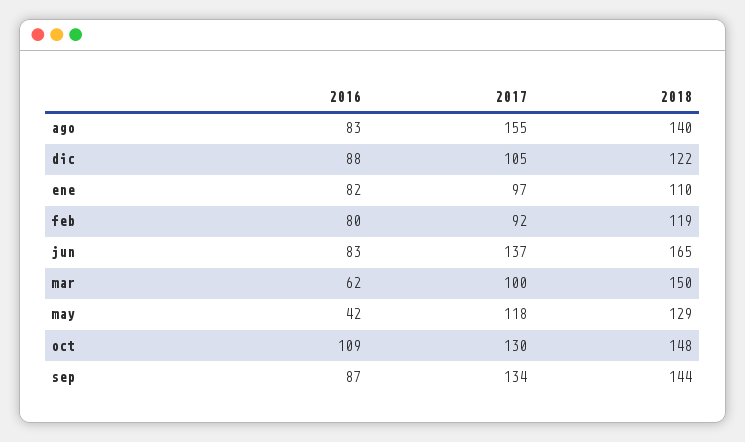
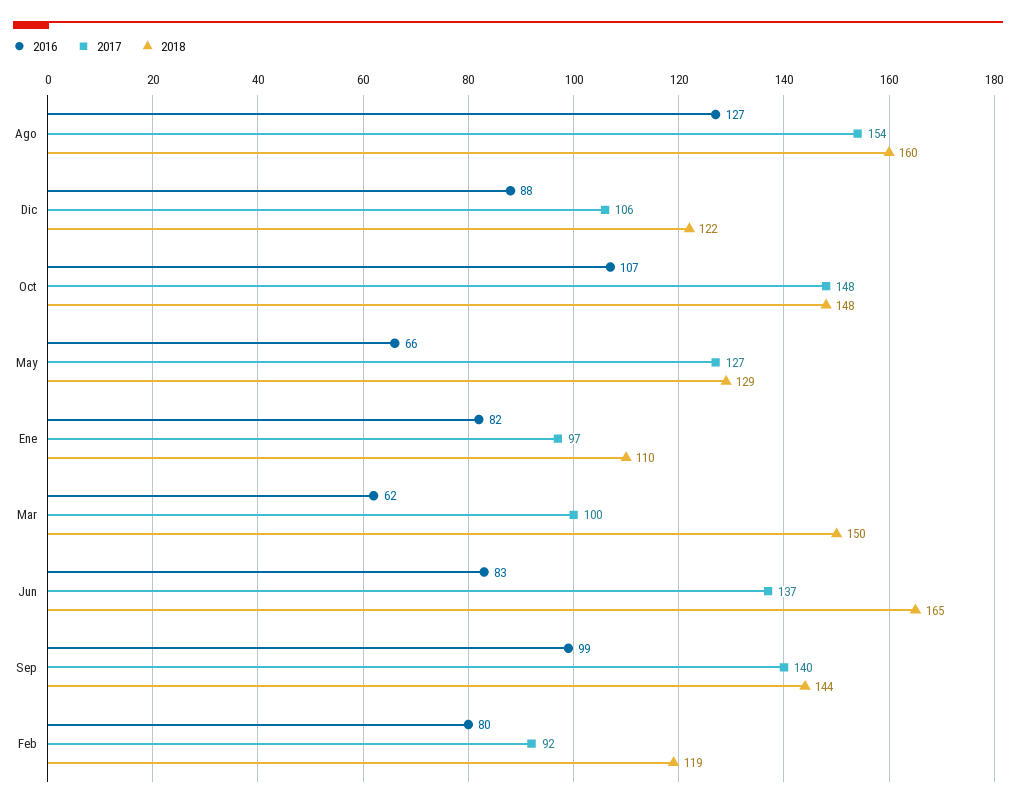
2016, ago: 83 -> 127
2017, ago: 155 -> 154
2018, ago: 140 -> 160
2017, dic: 105 -> 106
2016, may: 42 -> 66
2017, may: 118 -> 127
2016, oct: 109 -> 107
2017, oct: 130 -> 148
2016, sep: 87 -> 99
2017, sep: 134 -> 140

